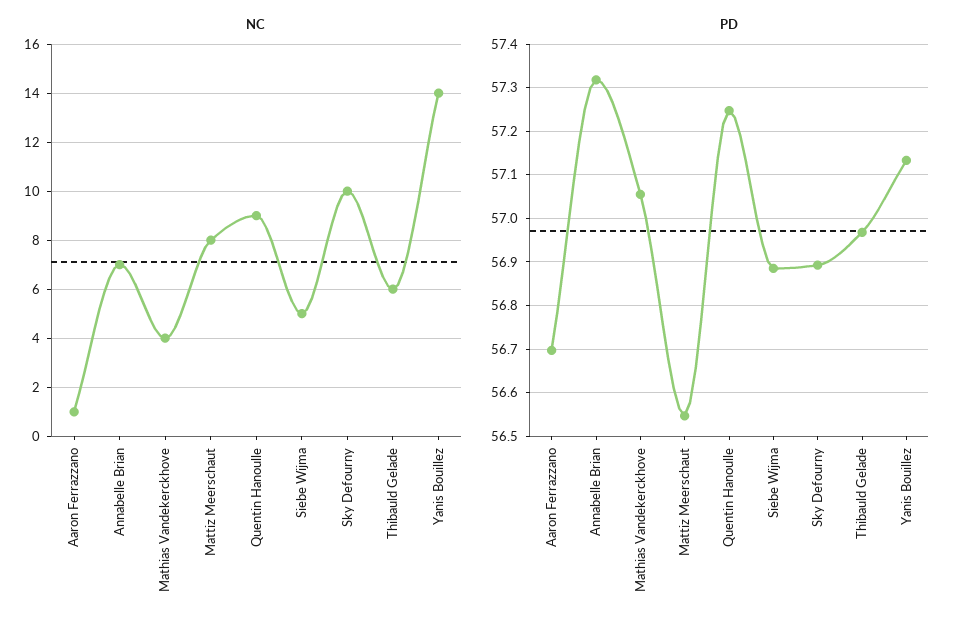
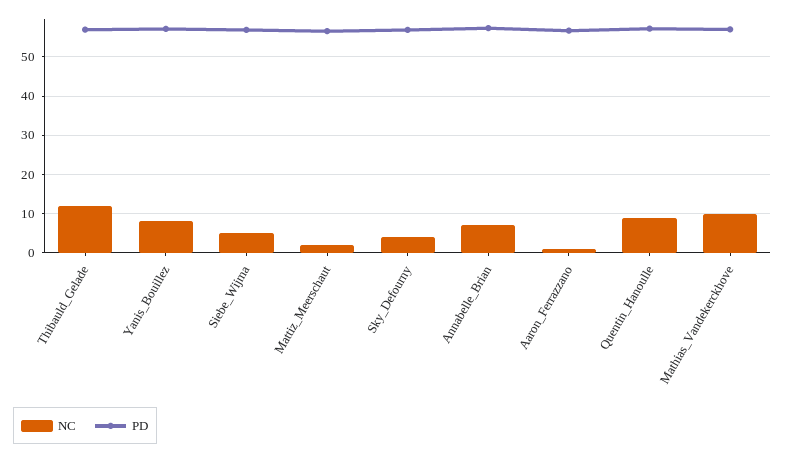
NC, Mathias Vandekerckhove: 4 -> 10
NC, Mattiz Meerschaut: 8 -> 2
NC, Sky Defourny: 10 -> 4
NC, Thibauld Gelade: 6 -> 12
NC, Yanis Bouillez: 14 -> 8

